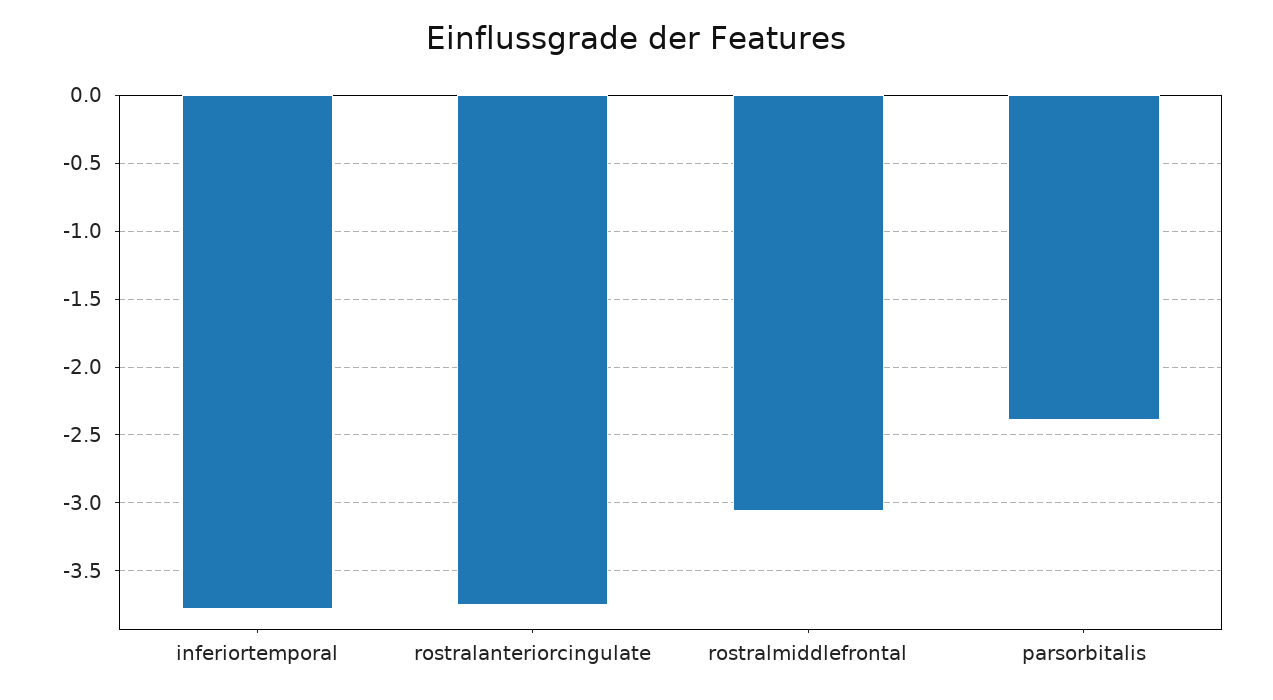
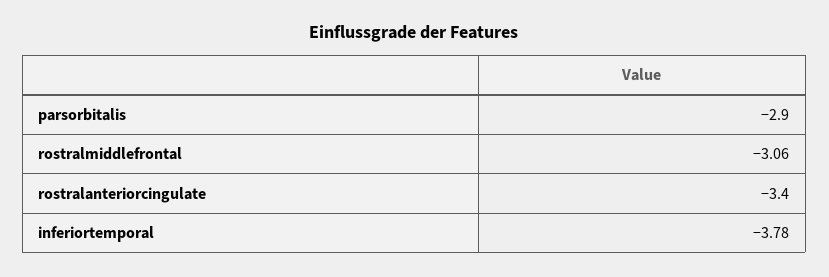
rostralanteriorcingulate: -3.75 -> -3.4
parsorbitalis: -2.4 -> -2.9

